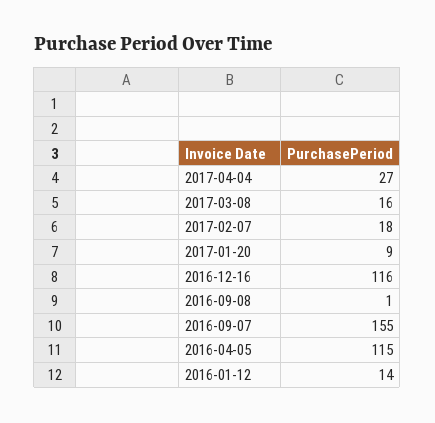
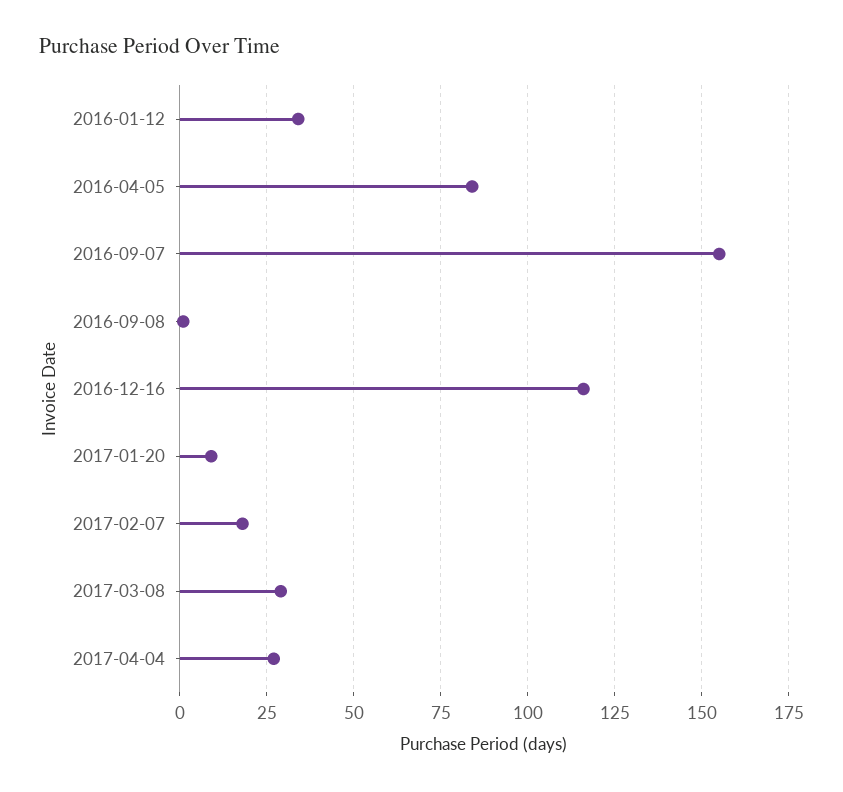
2017-03-08: 16 -> 30
2016-04-05: 115 -> 85
2016-01-12: 14 -> 35

